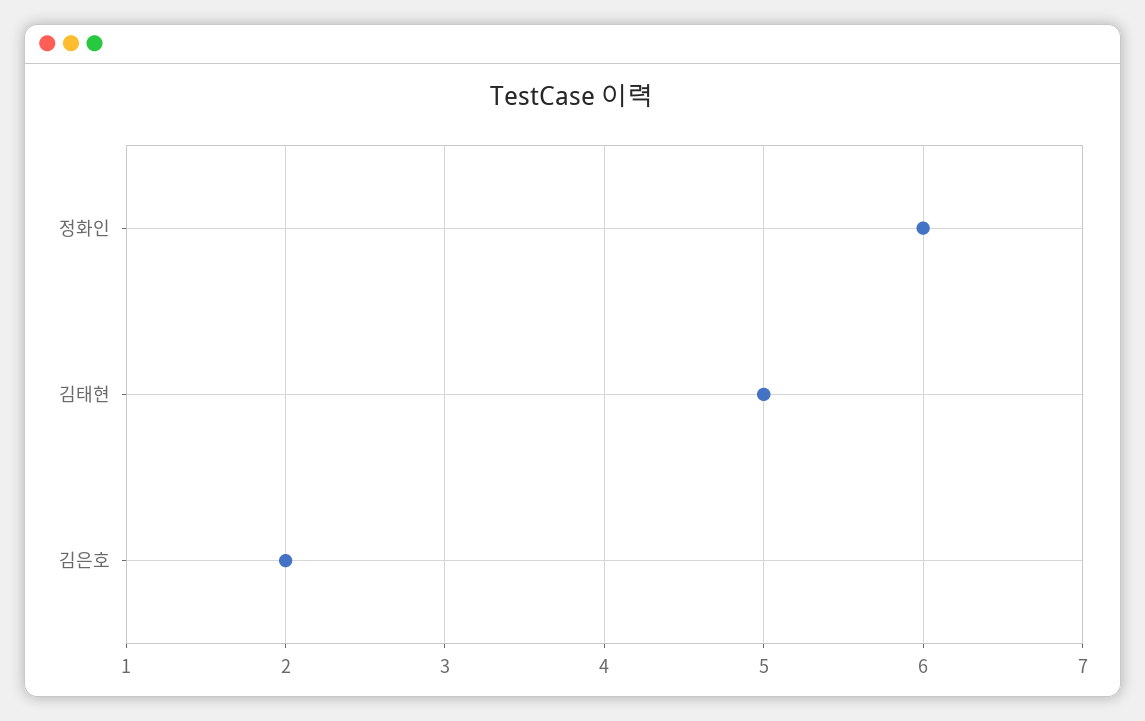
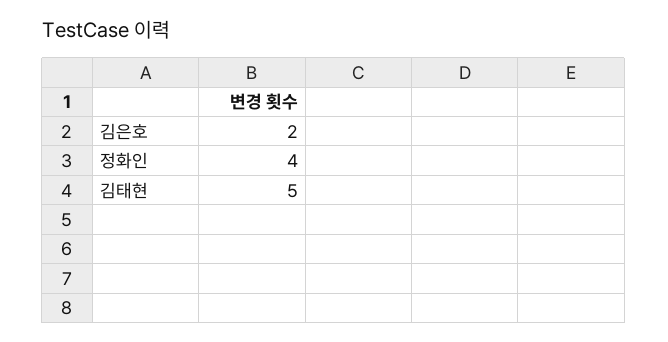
정화인: 6 -> 4

